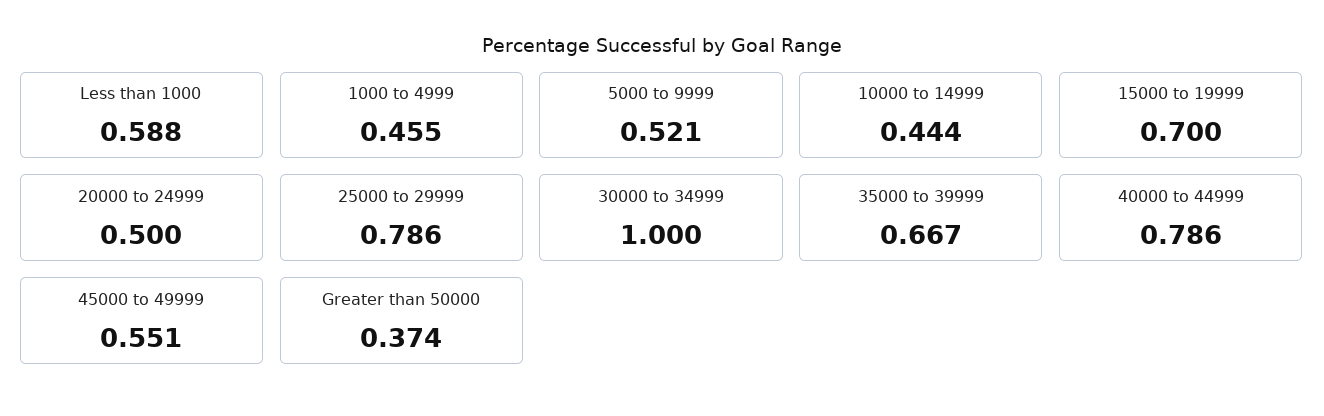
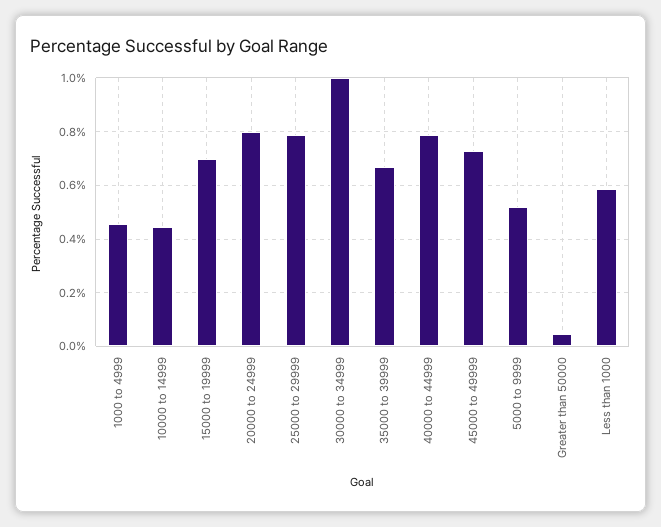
20000 to 24999: 0.5 -> 0.8
45000 to 49999: 0.551 -> 0.725
Greater than 50000: 0.374 -> 0.05

